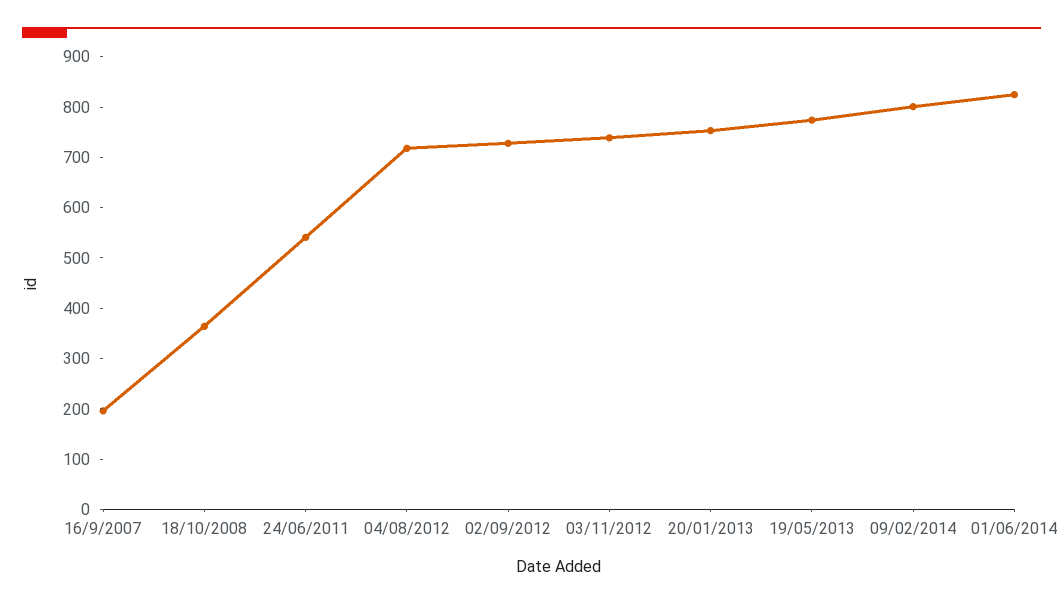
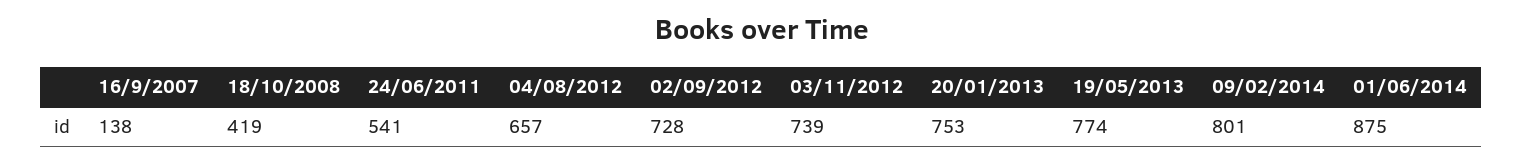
16/9/2007: 200 -> 138
18/10/2008: 360 -> 419
04/08/2012: 720 -> 657
01/06/2014: 820 -> 875

